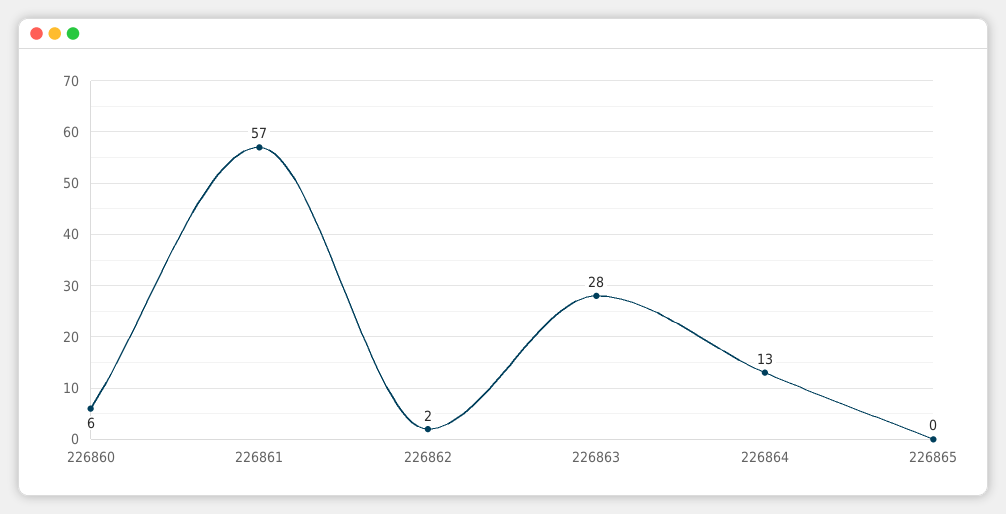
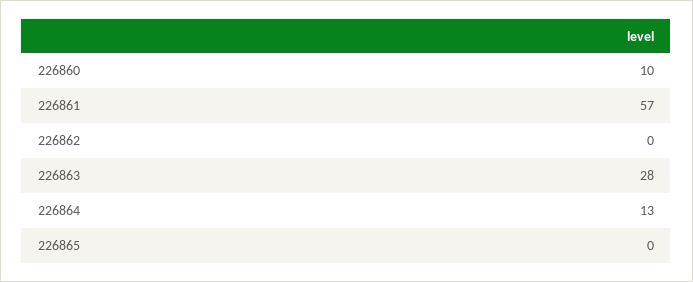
226860: 6 -> 10
226862: 2 -> 0

